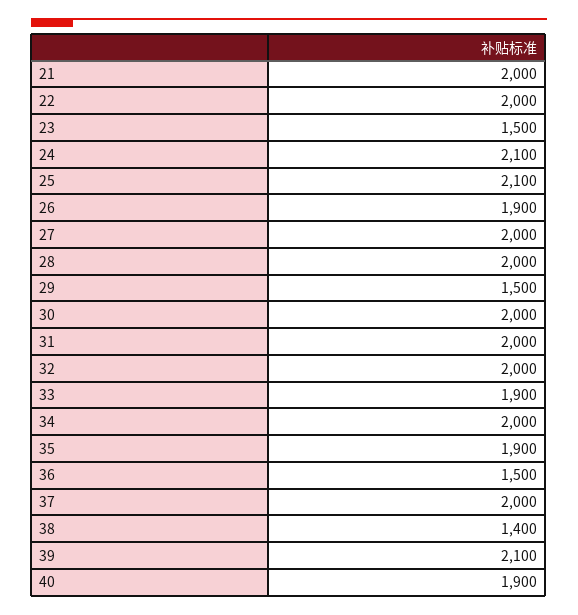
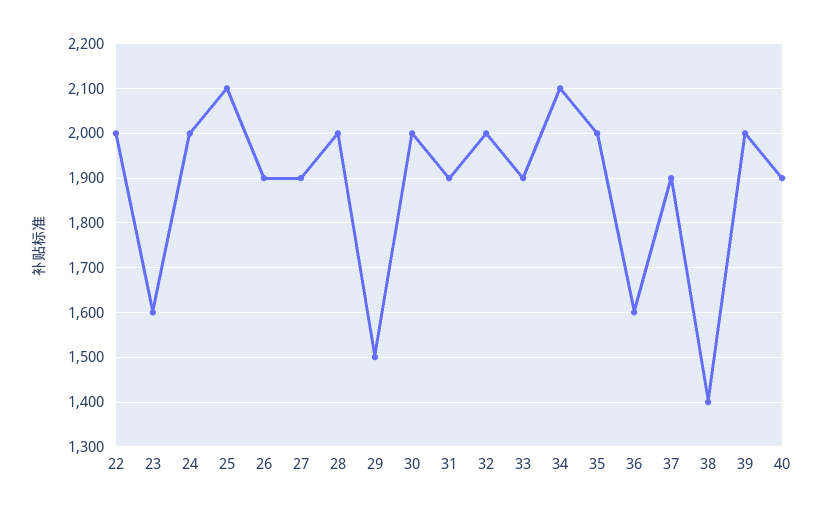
21: 2000 -> none
23: 1500 -> 1600
24: 2100 -> 2000
27: 2000 -> 1900
31: 2000 -> 1900
34: 2000 -> 2100
35: 1900 -> 2000
36: 1500 -> 1600
37: 2000 -> 1900
39: 2100 -> 2000

